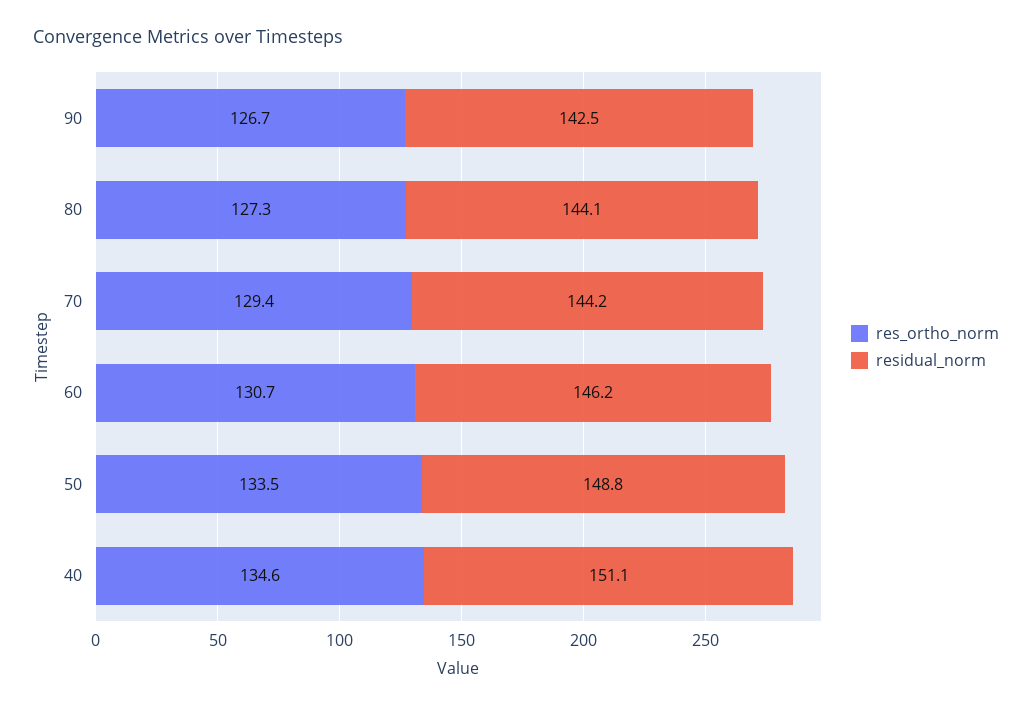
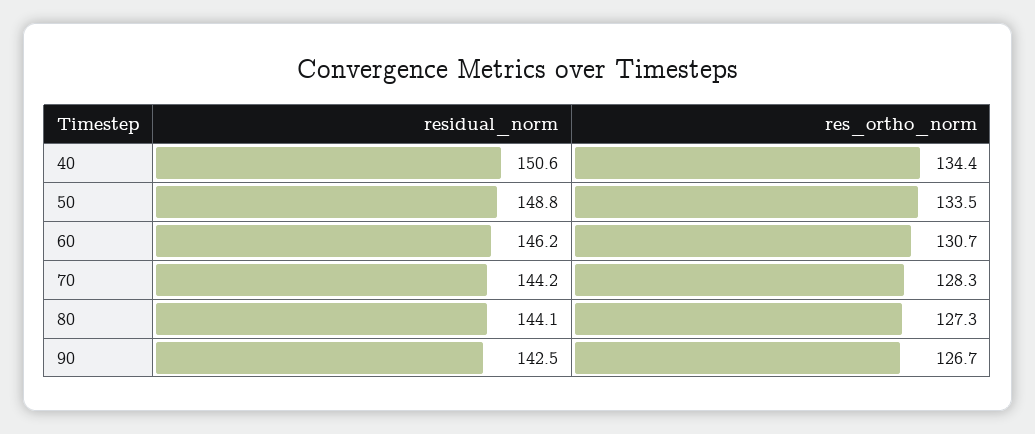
res_ortho_norm, 70: 129.4 -> 128.3
res_ortho_norm, 40: 134.6 -> 134.4
residual_norm, 40: 151.1 -> 150.6

